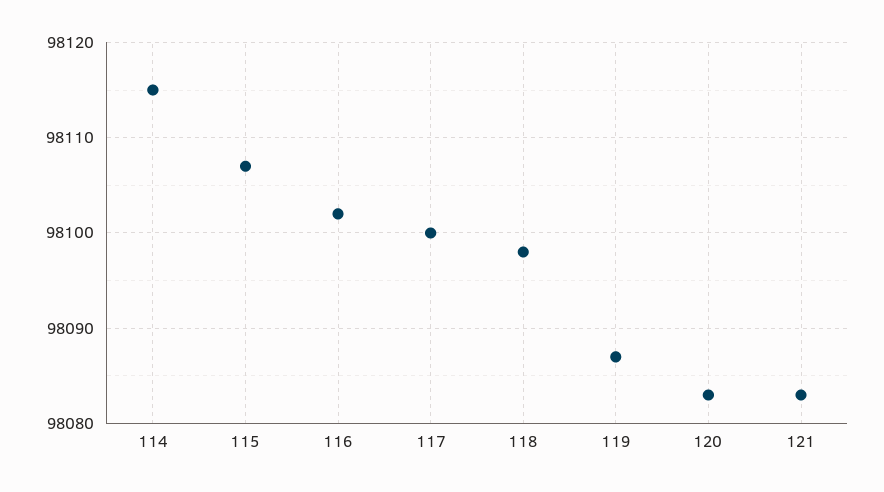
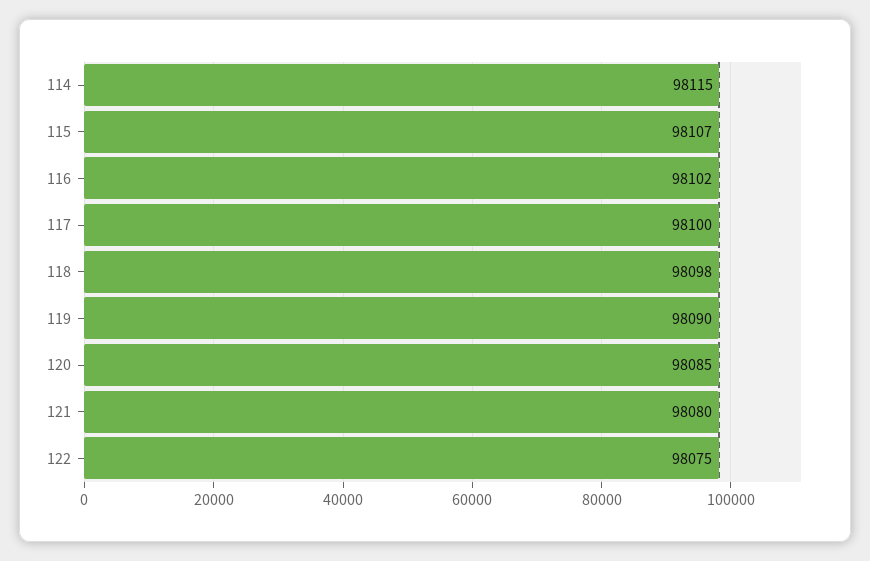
119: 98087 -> 98090
120: 98083 -> 98085
121: 98083 -> 98080
122: none -> 98075

